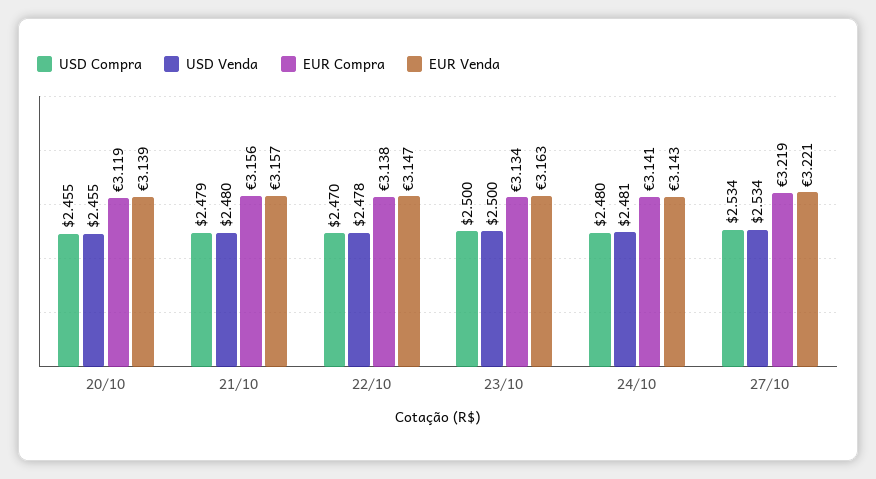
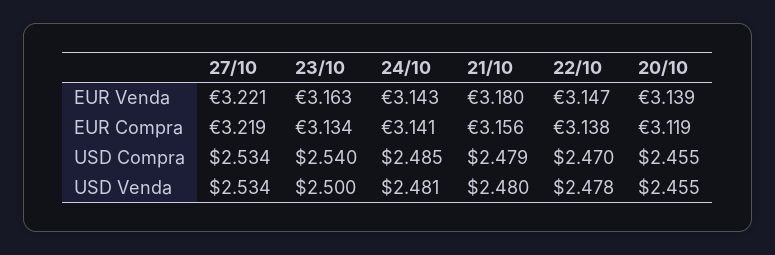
EUR Venda, 21/10: 3.157 -> 3.18
USD Compra, 23/10: 2.5 -> 2.54
USD Compra, 24/10: 2.48 -> 2.485

